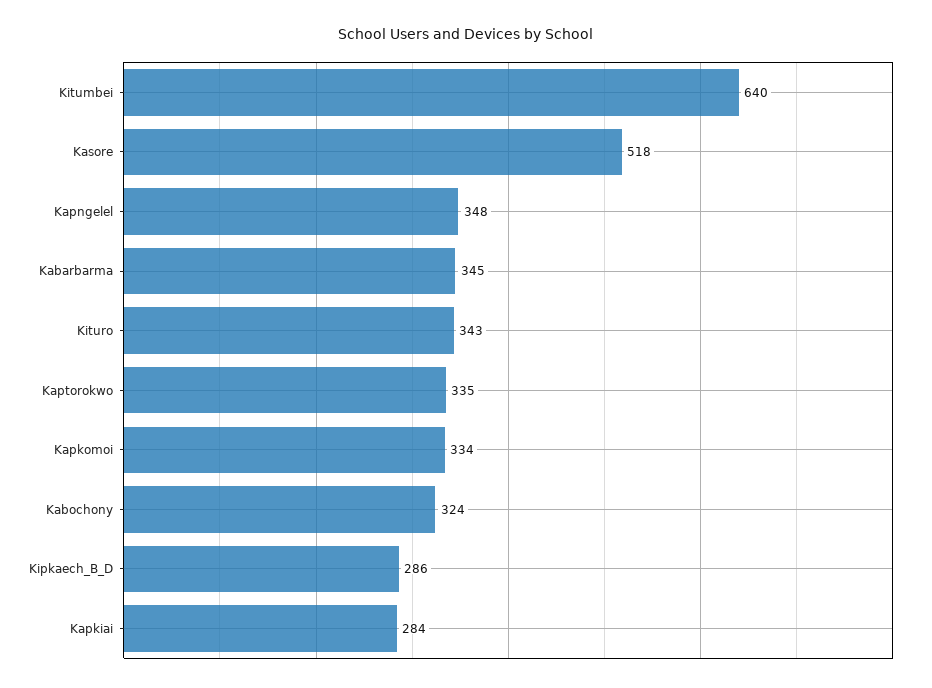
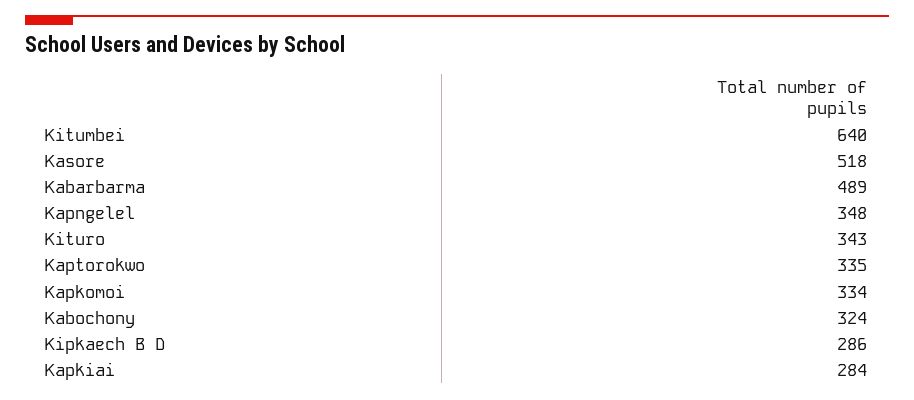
Kabarbarma: 345 -> 489

